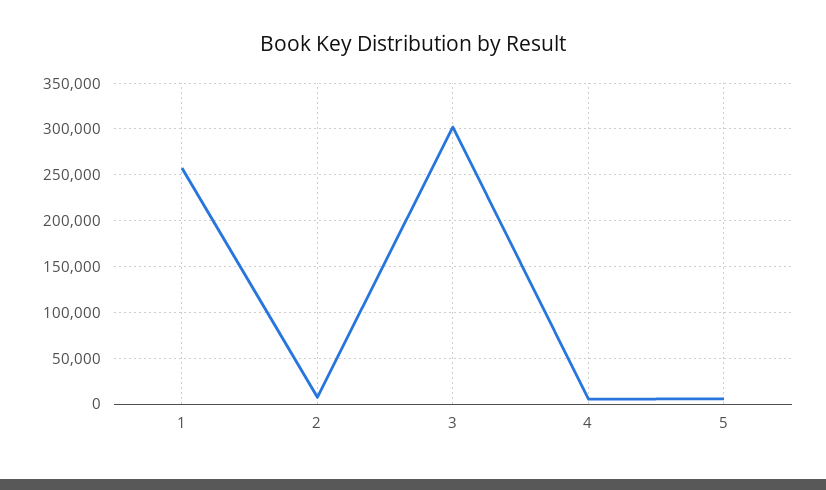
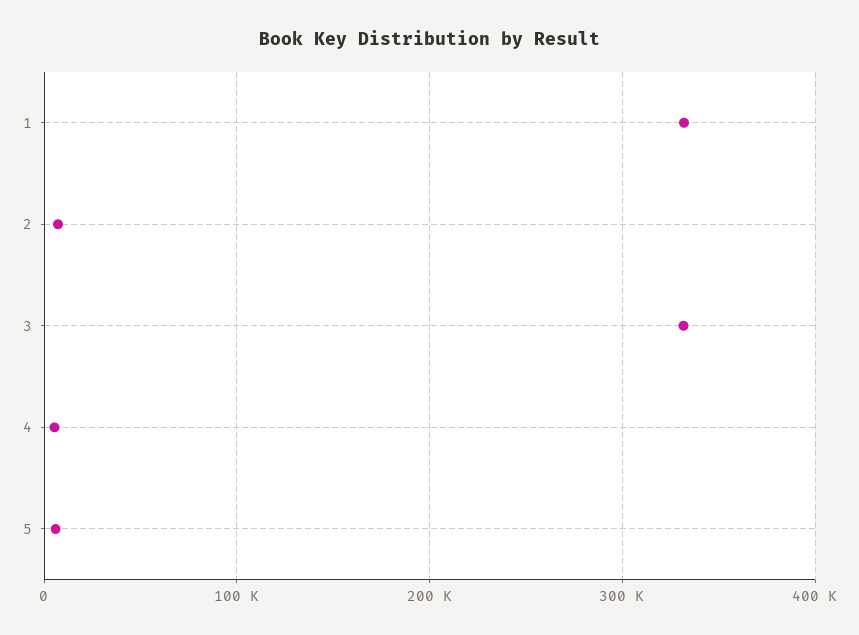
1: 260000 -> 330000
3: 300000 -> 330000

